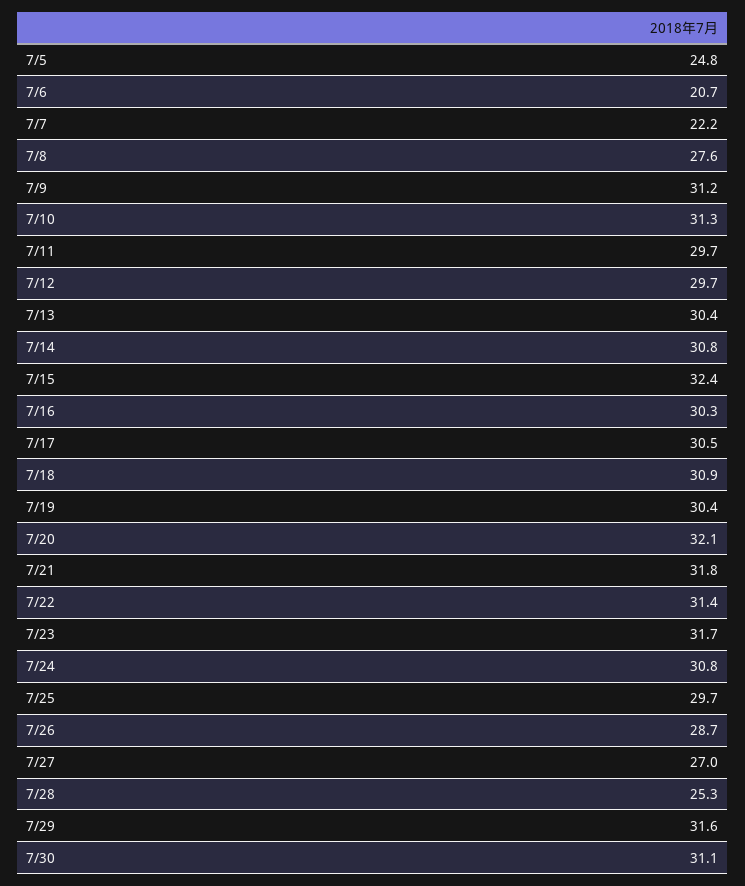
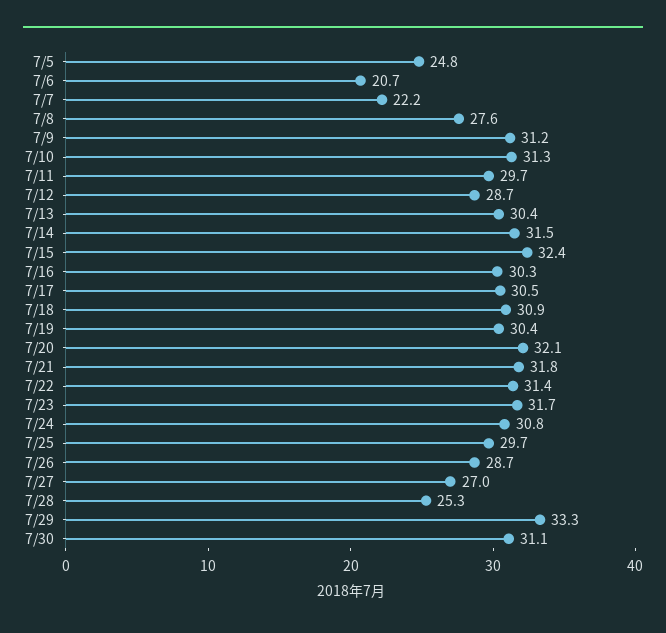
7/12: 29.7 -> 28.7
7/14: 30.8 -> 31.5
7/29: 31.6 -> 33.3

